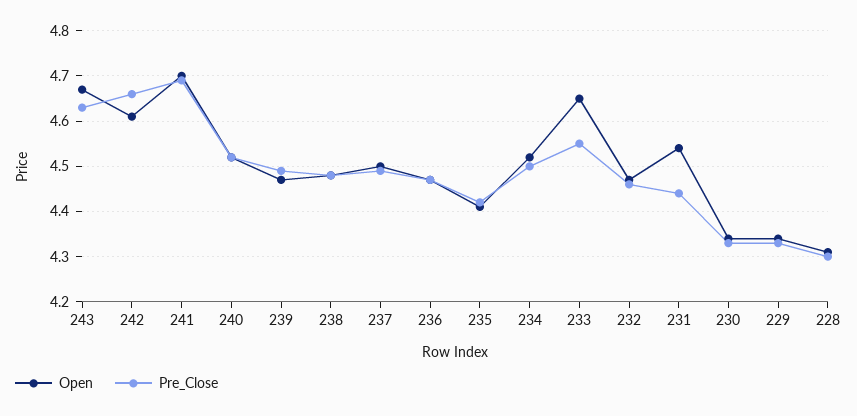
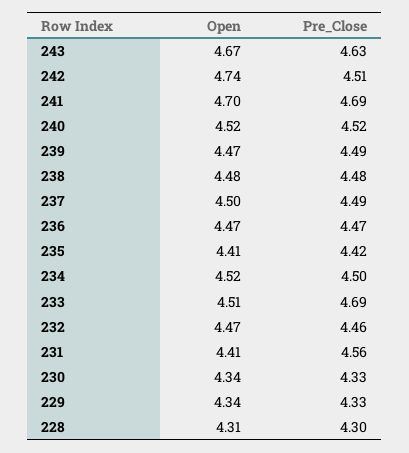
Open, 242: 4.6 -> 4.74
Pre_Close, 242: 4.65 -> 4.51
Open, 233: 4.65 -> 4.51
Pre_Close, 233: 4.55 -> 4.69
Open, 231: 4.55 -> 4.41
Pre_Close, 231: 4.45 -> 4.56

